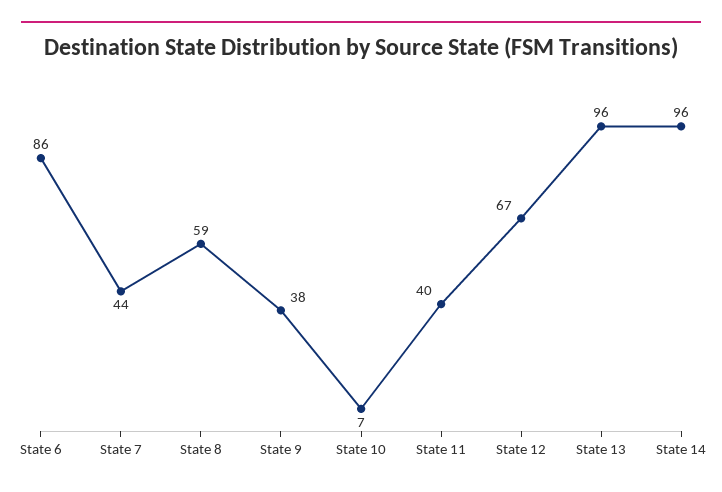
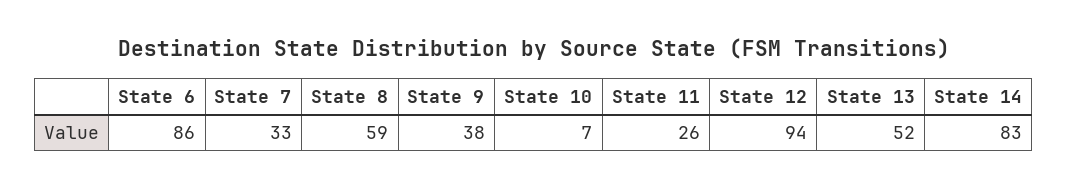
State 7: 44 -> 33
State 11: 40 -> 26
State 12: 67 -> 94
State 13: 96 -> 52
State 14: 96 -> 83

